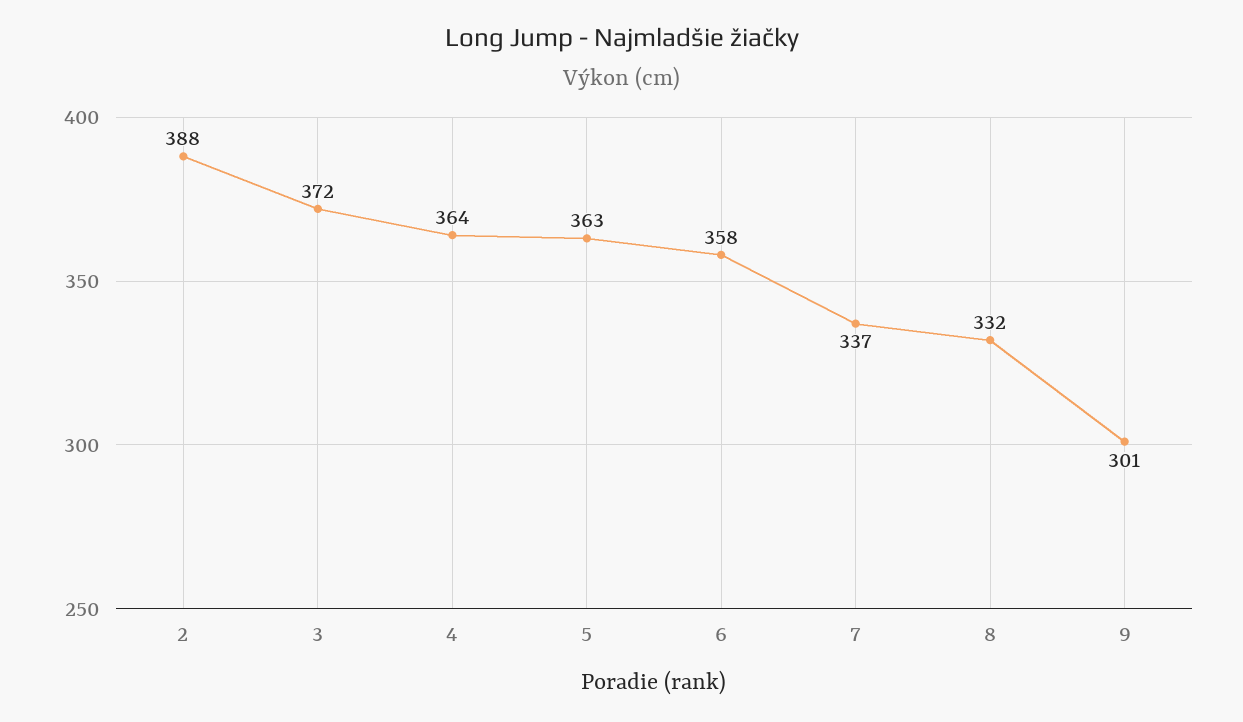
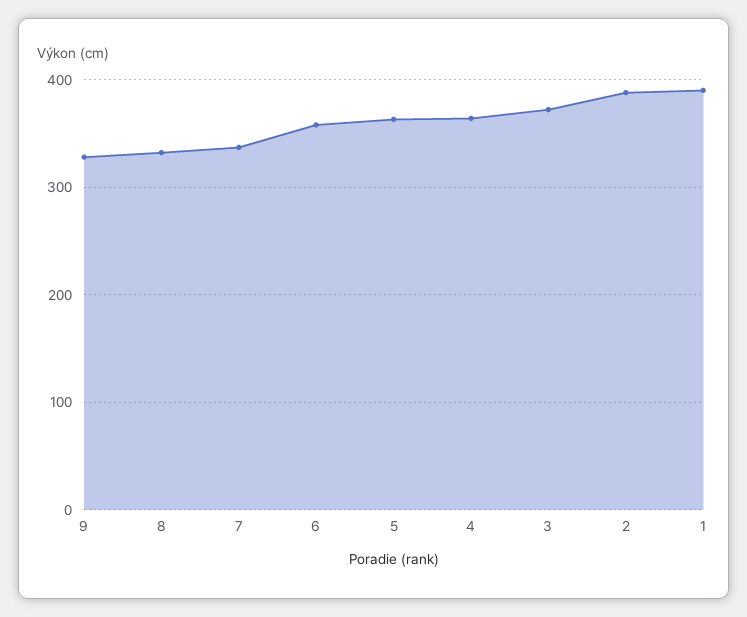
9: 301 -> 330
1: none -> 390

